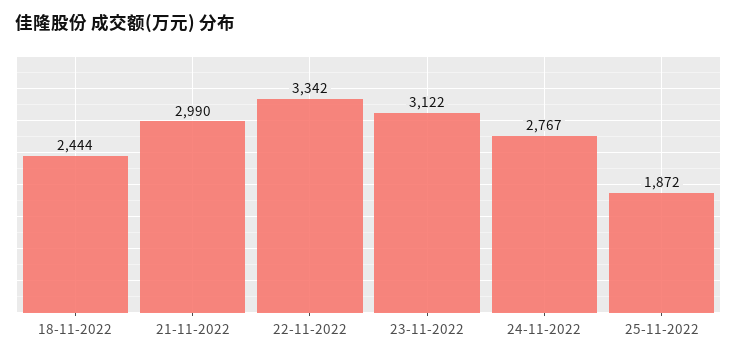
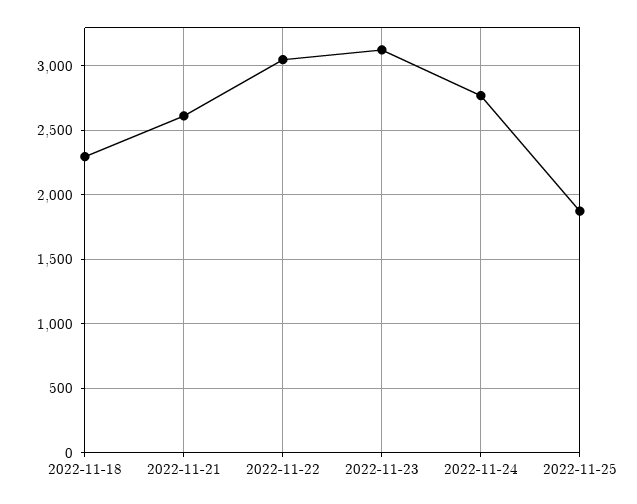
18-11-2022: 2444 -> 2300
21-11-2022: 2990 -> 2600
22-11-2022: 3342 -> 3050

